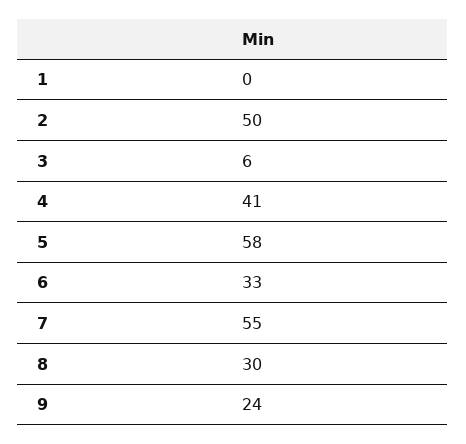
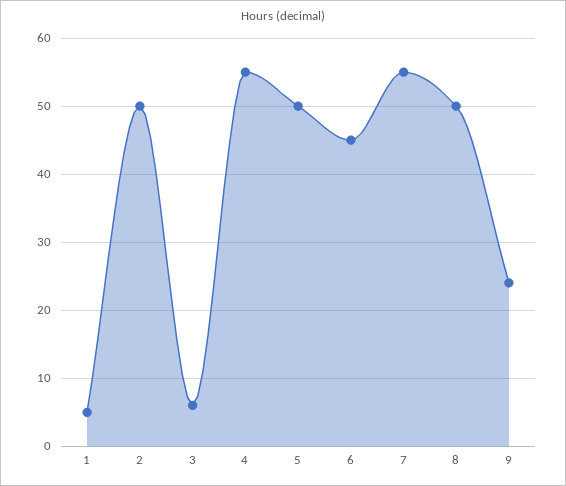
1: 0 -> 5
4: 41 -> 55
5: 58 -> 50
6: 33 -> 45
8: 30 -> 50

